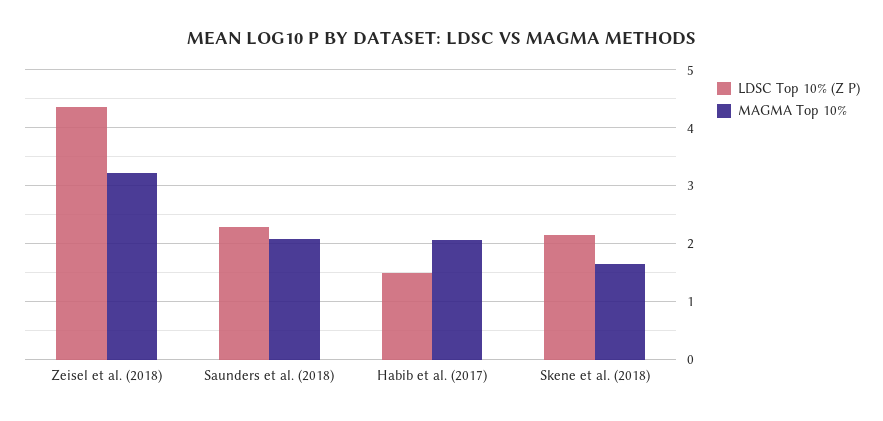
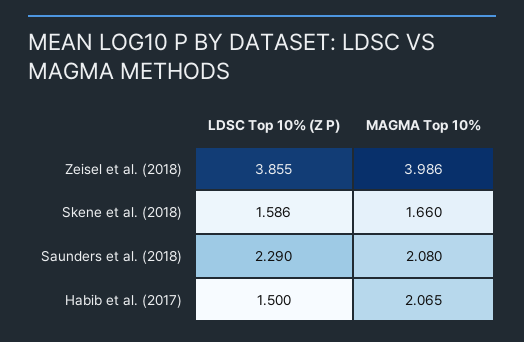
LDSC Top 10% (Z P), Zeisel et al. (2018): 4.4 -> 3.855
MAGMA Top 10%, Zeisel et al. (2018): 3.2 -> 3.986
LDSC Top 10% (Z P), Skene et al. (2018): 2.2 -> 1.586

